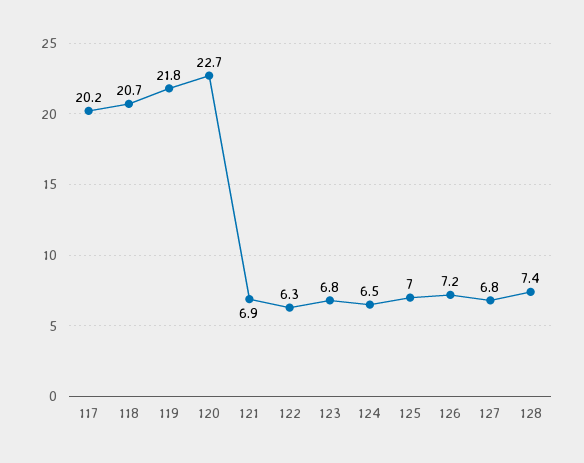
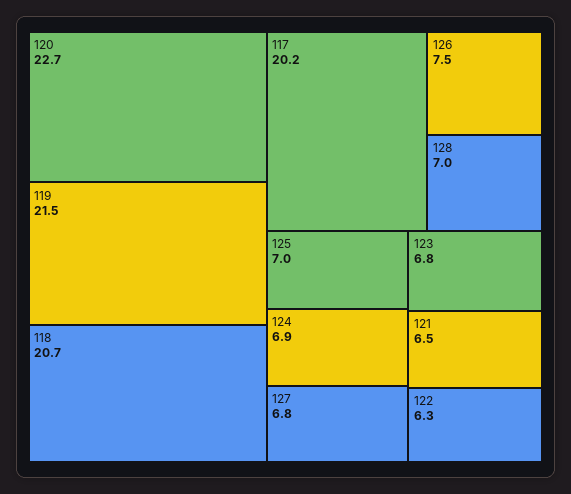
119: 21.8 -> 21.5
121: 6.9 -> 6.5
124: 6.5 -> 6.9
126: 7.2 -> 7.5
128: 7.4 -> 7

